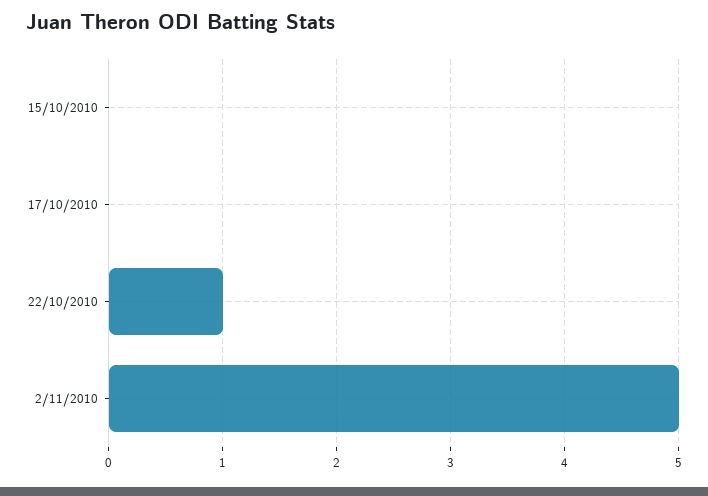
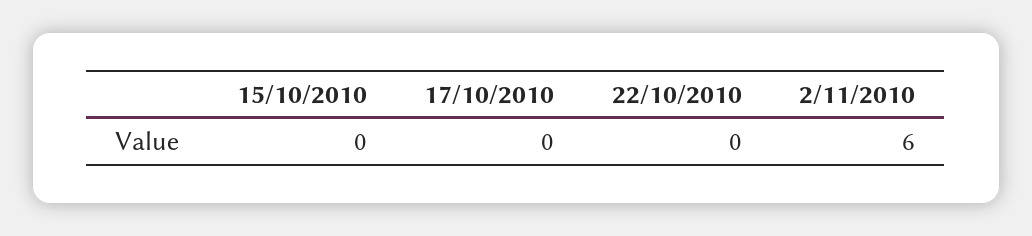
22/10/2010: 1 -> 0
2/11/2010: 5 -> 6

